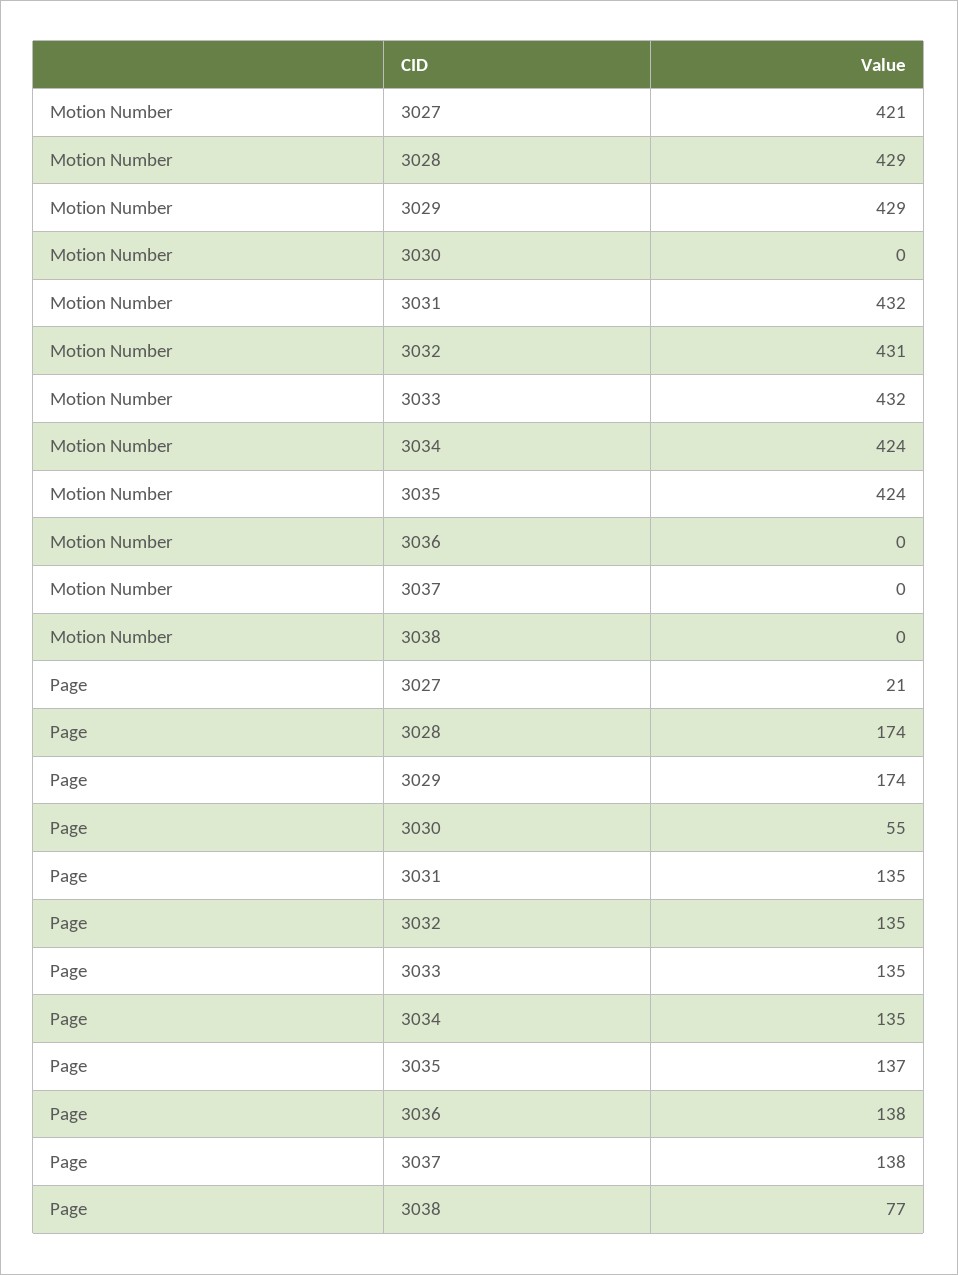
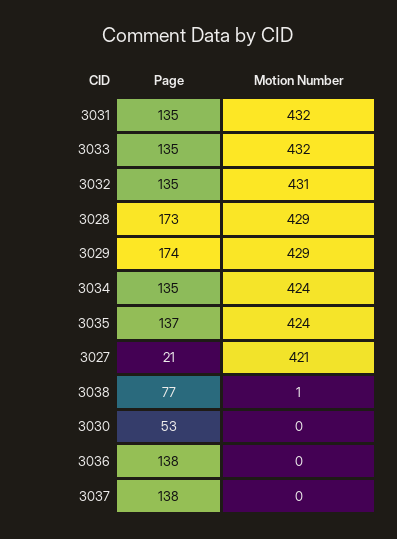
Motion Number, 3038: 0 -> 1
Page, 3028: 174 -> 173
Page, 3030: 55 -> 53

